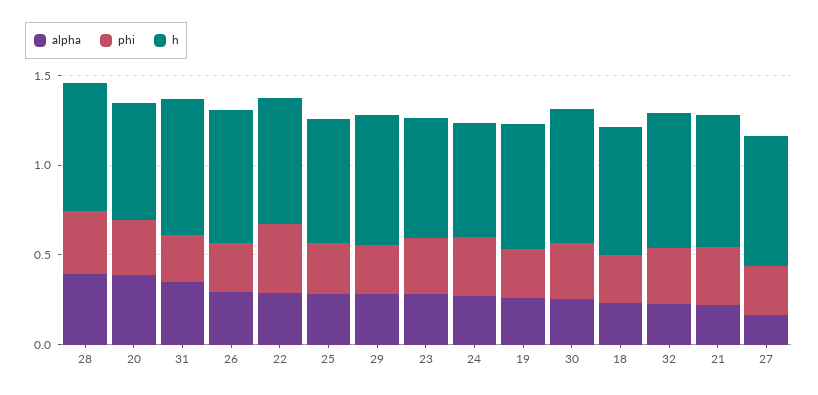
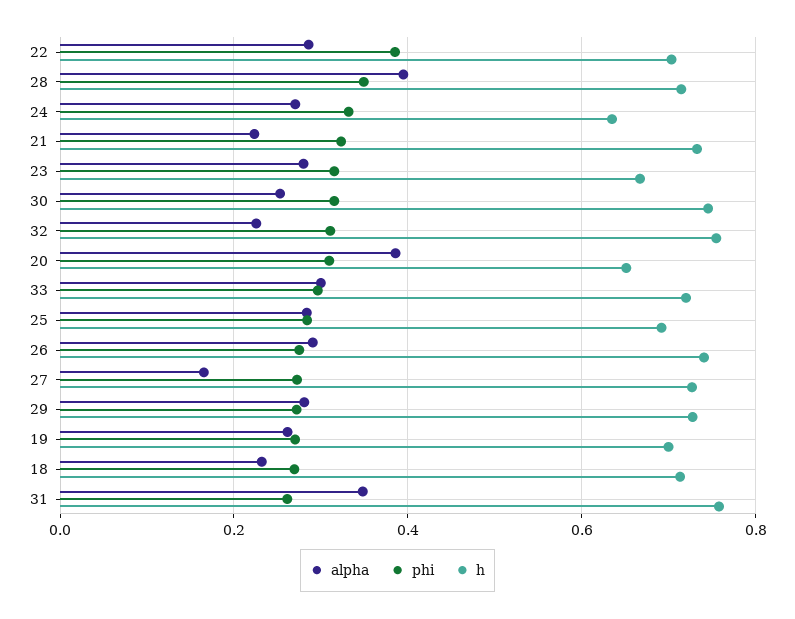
alpha, 33: none -> 0.3
phi, 33: none -> 0.3
h, 33: none -> 0.72

